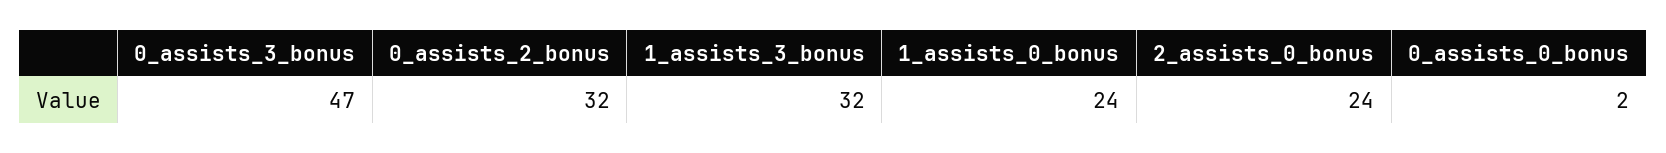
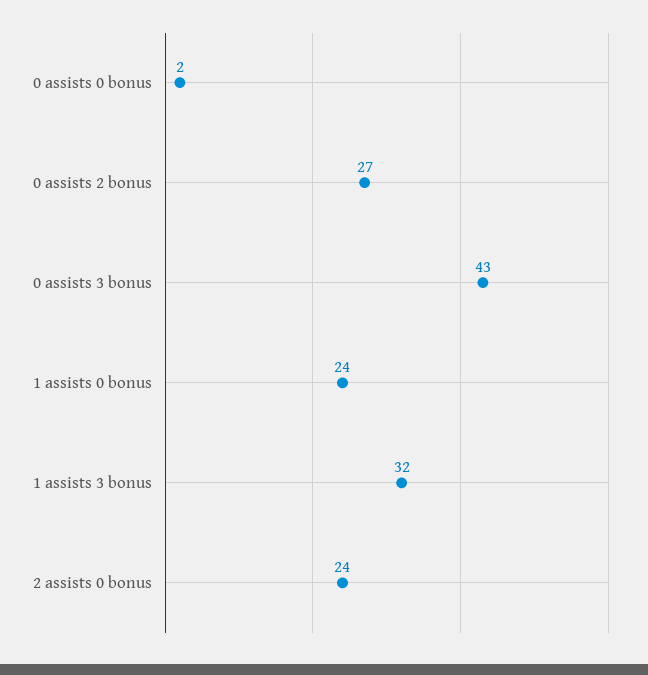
0_assists_3_bonus: 47 -> 43
0_assists_2_bonus: 32 -> 27

